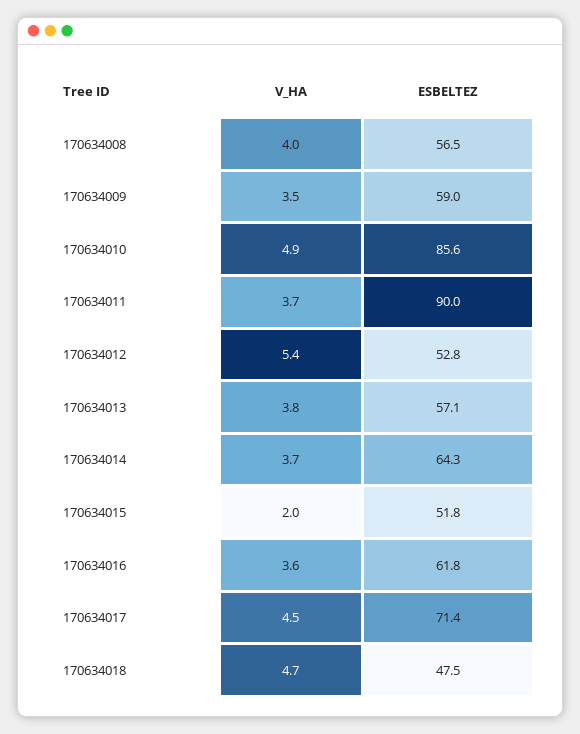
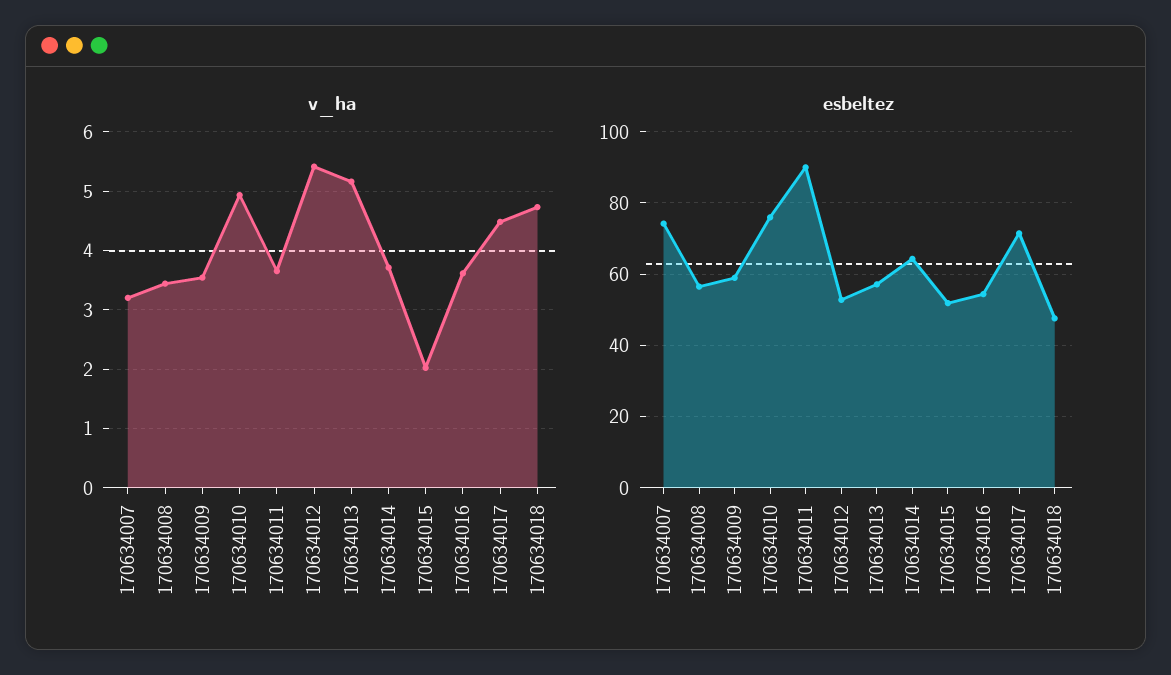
V_HA, 170634008: 4 -> 3.4
ESBELTEZ, 170634010: 85.6 -> 76
V_HA, 170634013: 3.8 -> 5.2
ESBELTEZ, 170634016: 61.8 -> 54
V_HA, 170634007: none -> 3.2
ESBELTEZ, 170634007: none -> 74

